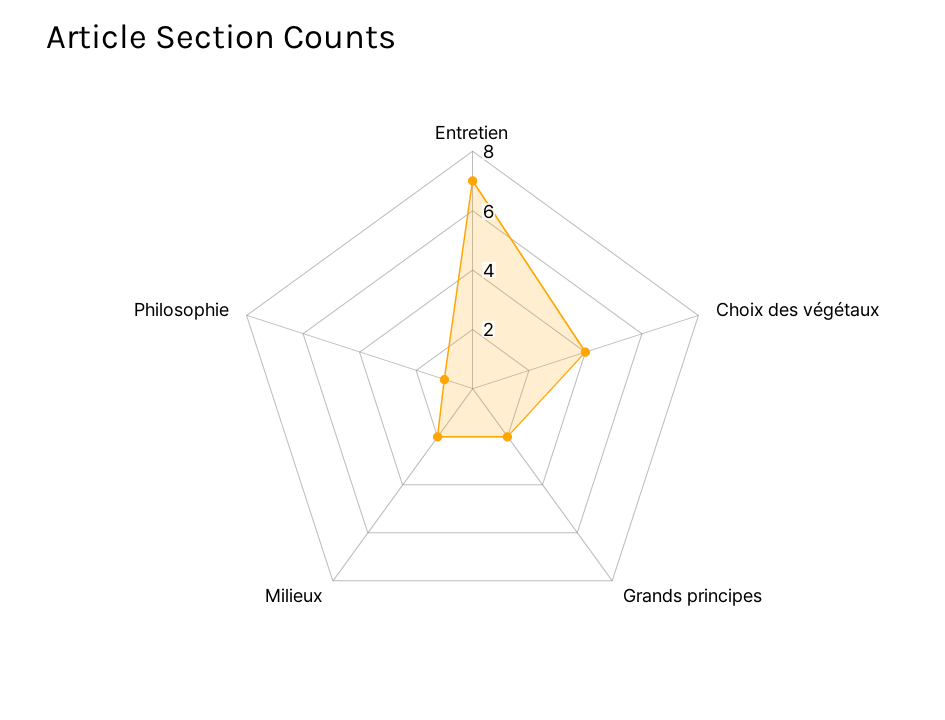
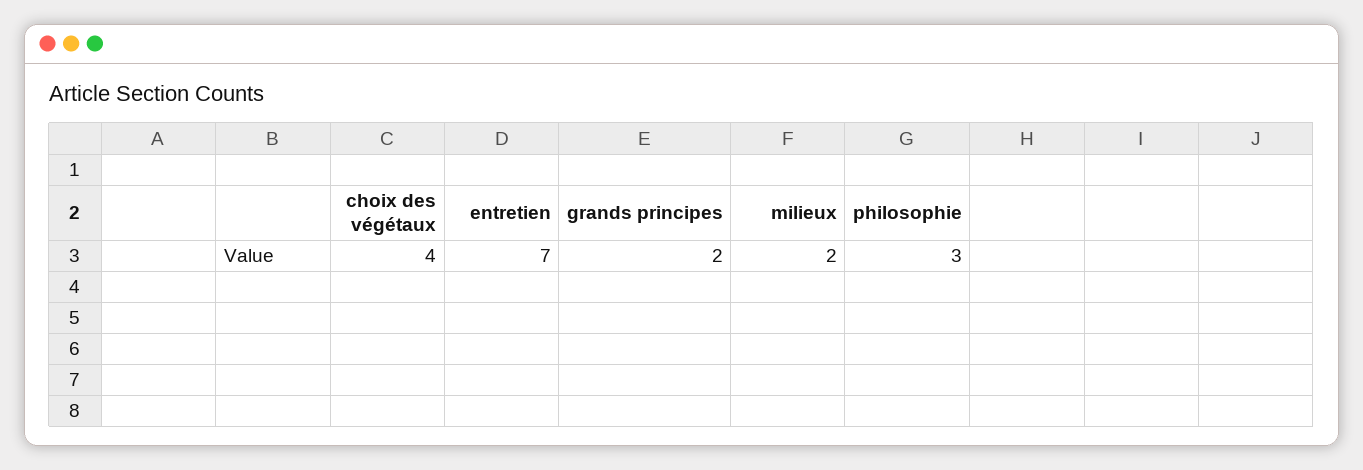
Philosophie: 1 -> 3

